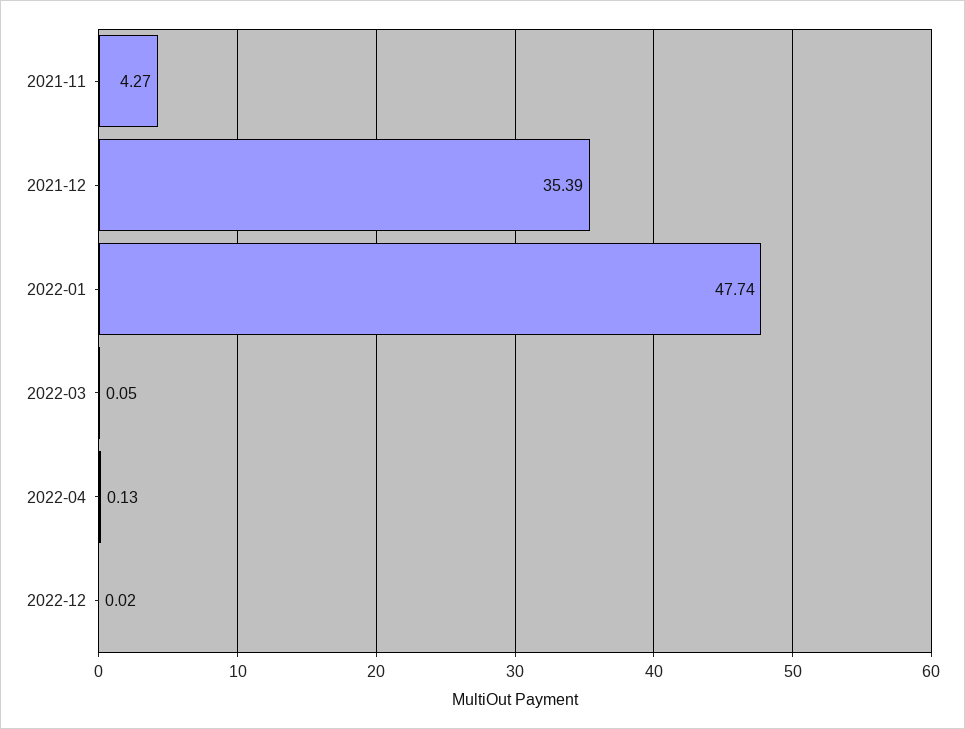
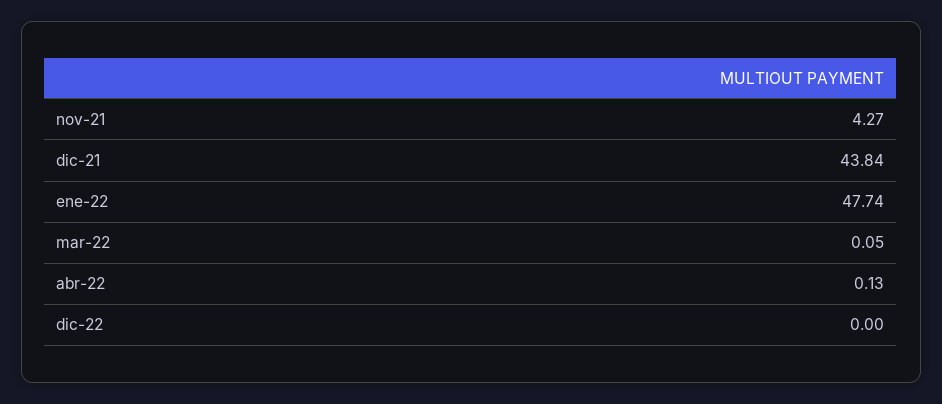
2021-12: 35.39 -> 43.84
2022-12: 0.02 -> 0

